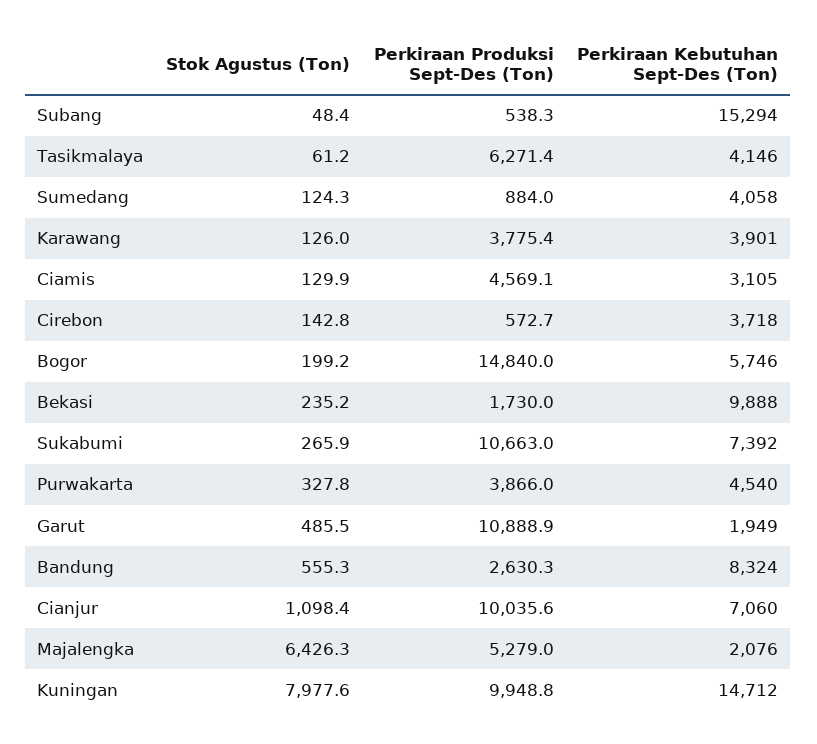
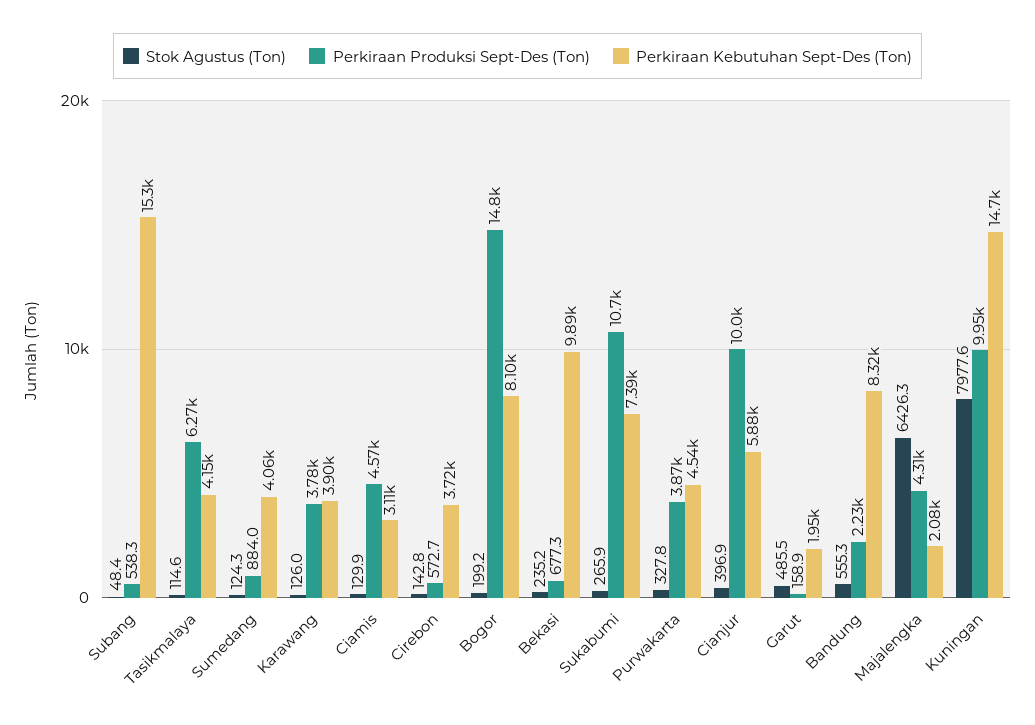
Stok Agustus (Ton), Tasikmalaya: 61.2 -> 114.6
Perkiraan Kebutuhan Sept-Des (Ton), Bogor: 5746 -> 8100
Perkiraan Produksi Sept-Des (Ton), Bekasi: 1730 -> 677.3
Perkiraan Produksi Sept-Des (Ton), Garut: 10888.9 -> 158.9
Perkiraan Produksi Sept-Des (Ton), Bandung: 2630.3 -> 2230
Stok Agustus (Ton), Cianjur: 1098.4 -> 396.9
Perkiraan Kebutuhan Sept-Des (Ton), Cianjur: 7060 -> 5880
Perkiraan Produksi Sept-Des (Ton), Majalengka: 5279 -> 4310

